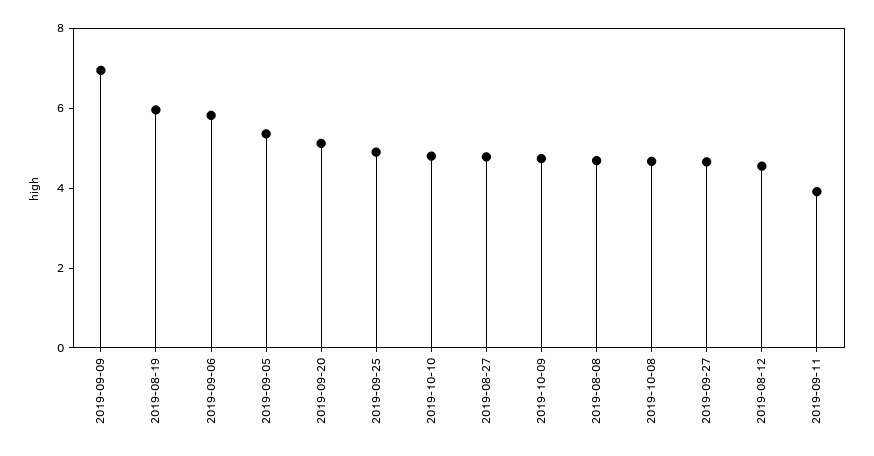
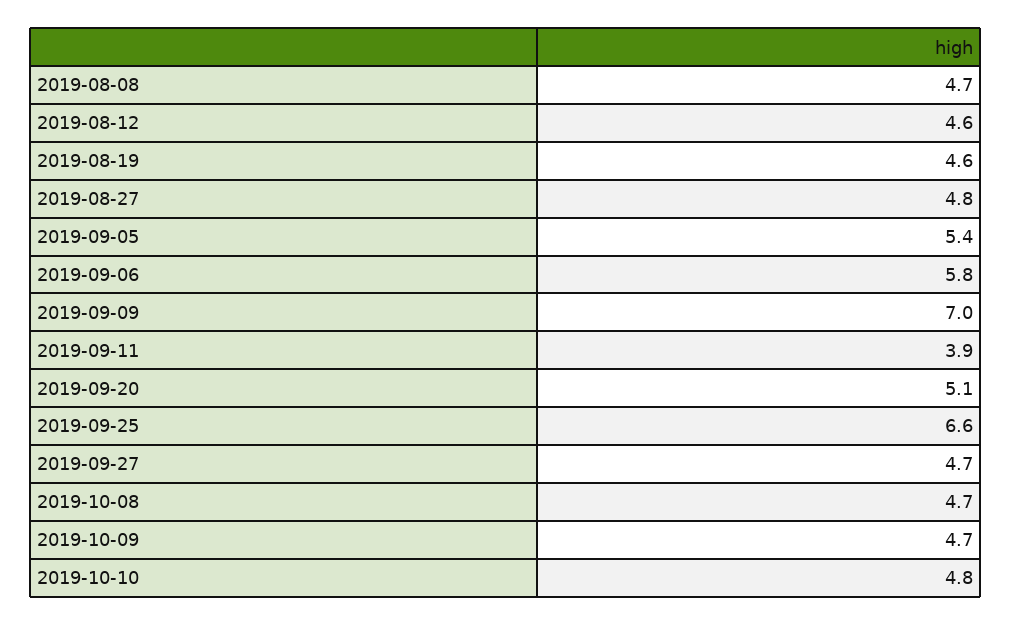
2019-08-19: 6 -> 4.6
2019-09-25: 5 -> 6.6

